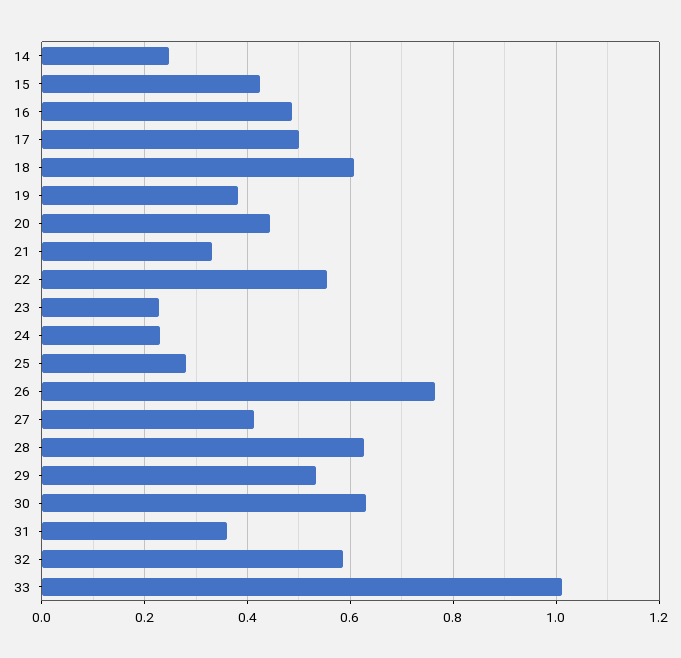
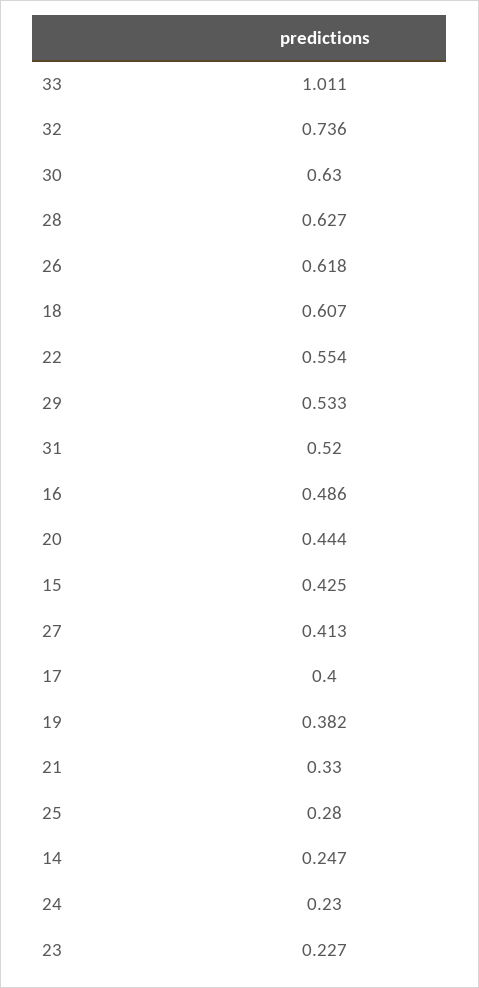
17: 0.5 -> 0.4
26: 0.76 -> 0.618
31: 0.36 -> 0.52
32: 0.58 -> 0.736

